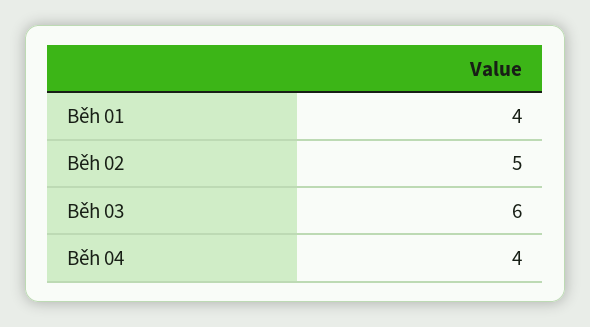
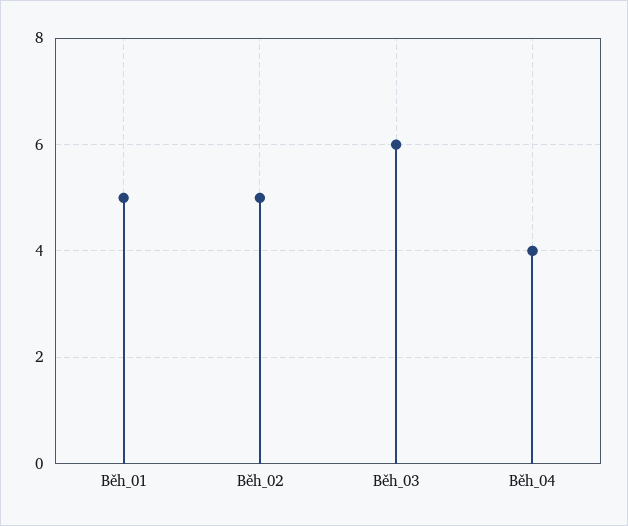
Běh 01: 4 -> 5

